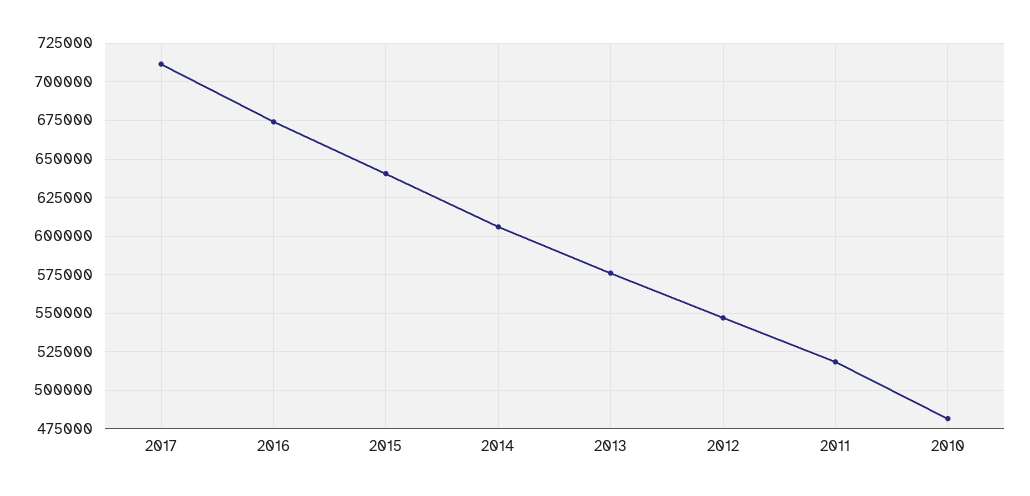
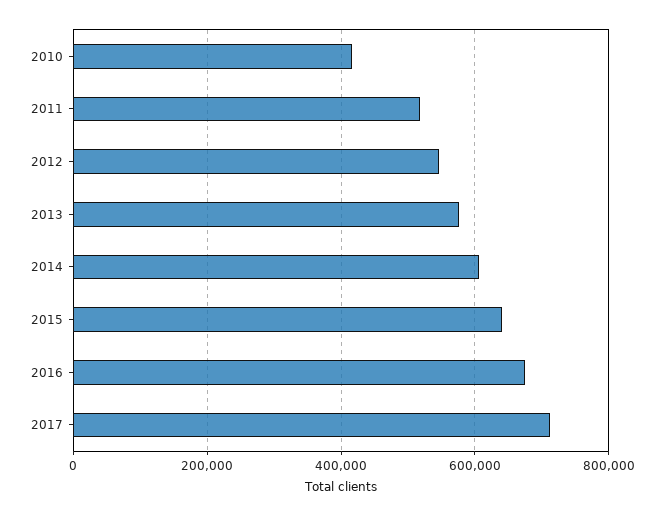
2010: 480000 -> 420000

